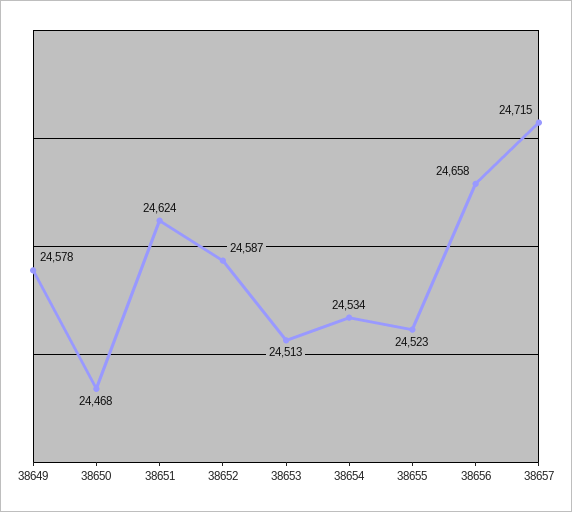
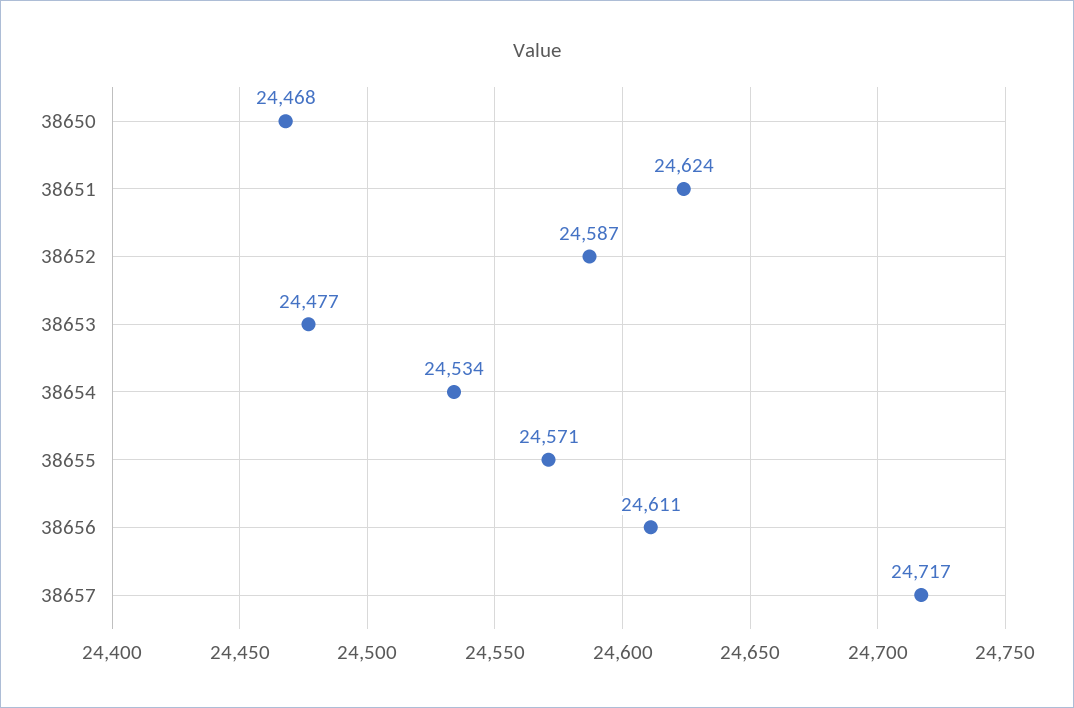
38649: 24578 -> none
38653: 24513 -> 24477
38655: 24523 -> 24571
38656: 24658 -> 24611
38657: 24715 -> 24717

